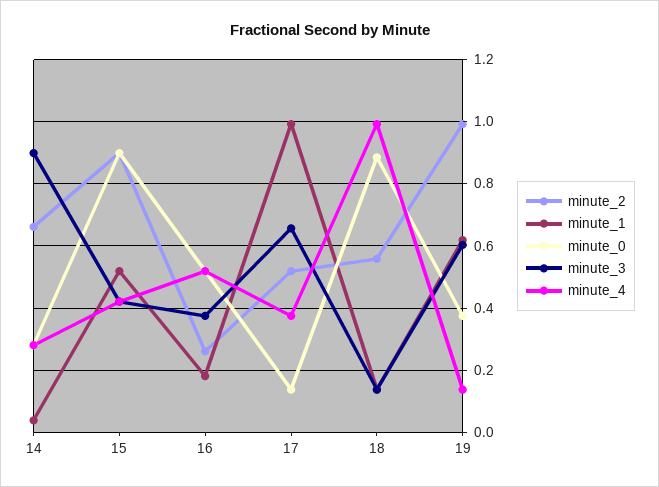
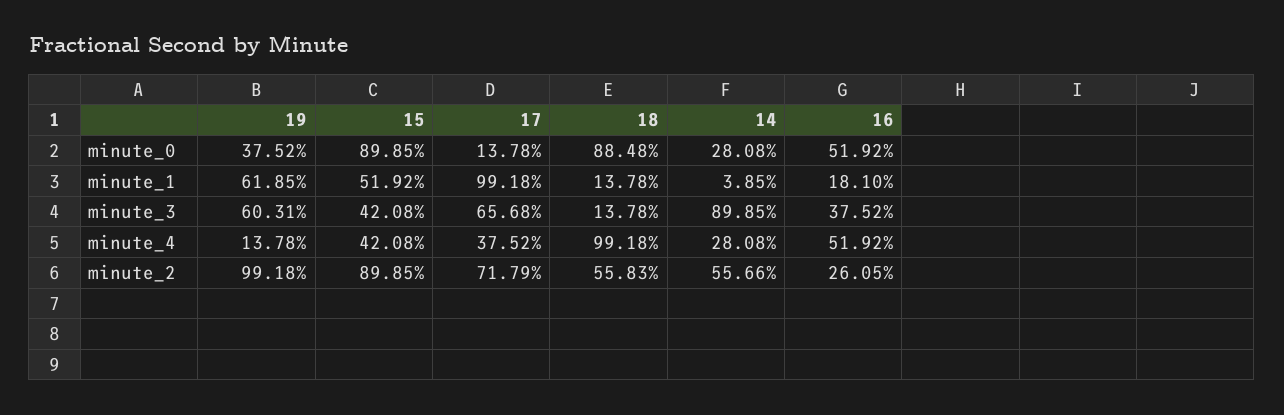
minute_2, 14: 0.66 -> 0.5566
minute_2, 17: 0.52 -> 0.7179

